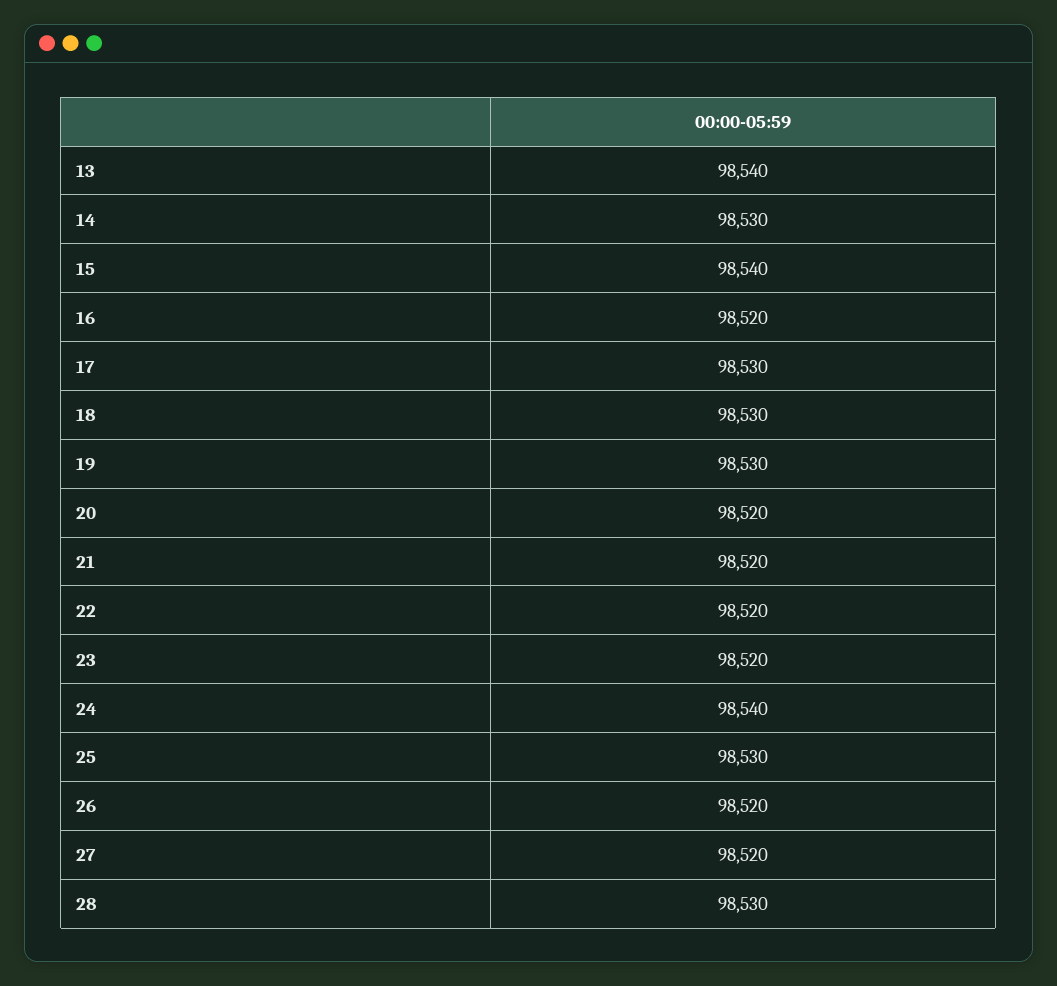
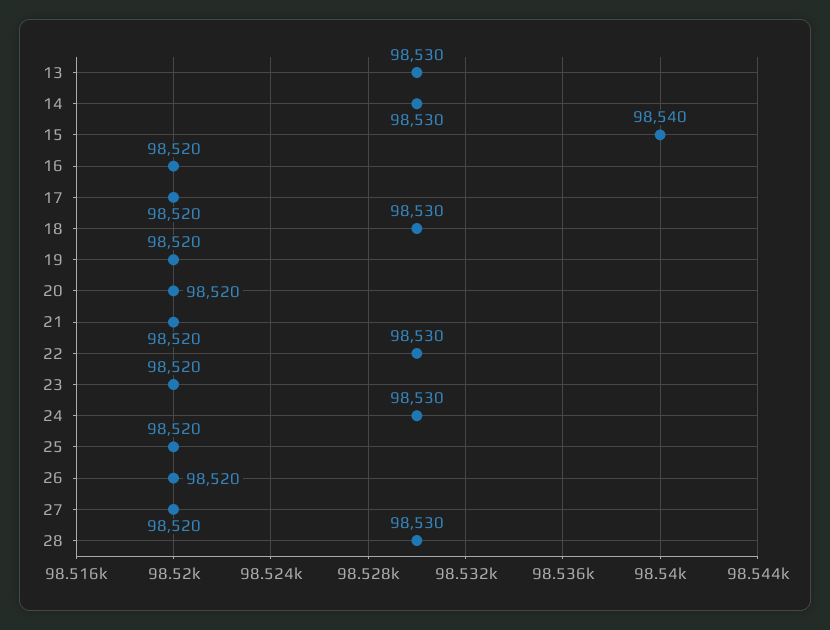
13: 98540 -> 98530
17: 98530 -> 98520
19: 98530 -> 98520
22: 98520 -> 98530
24: 98540 -> 98530
25: 98530 -> 98520

